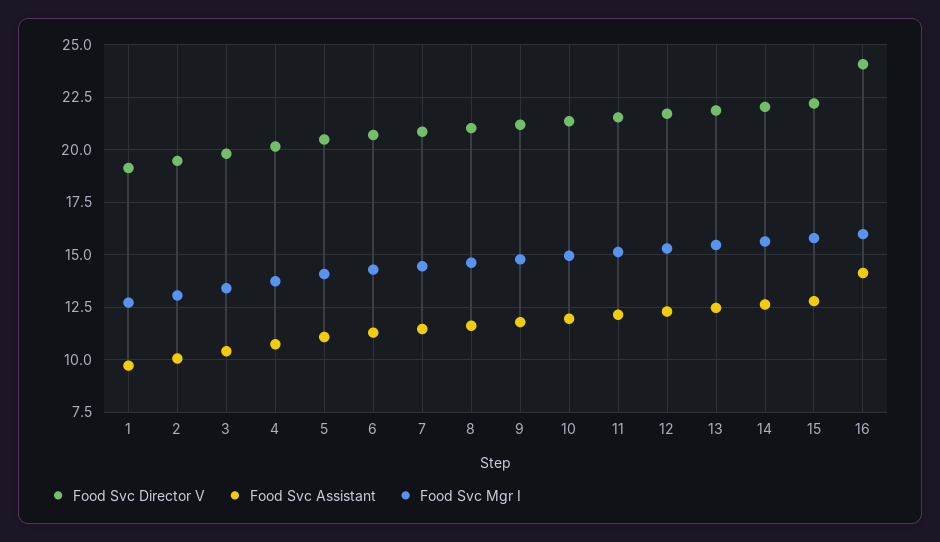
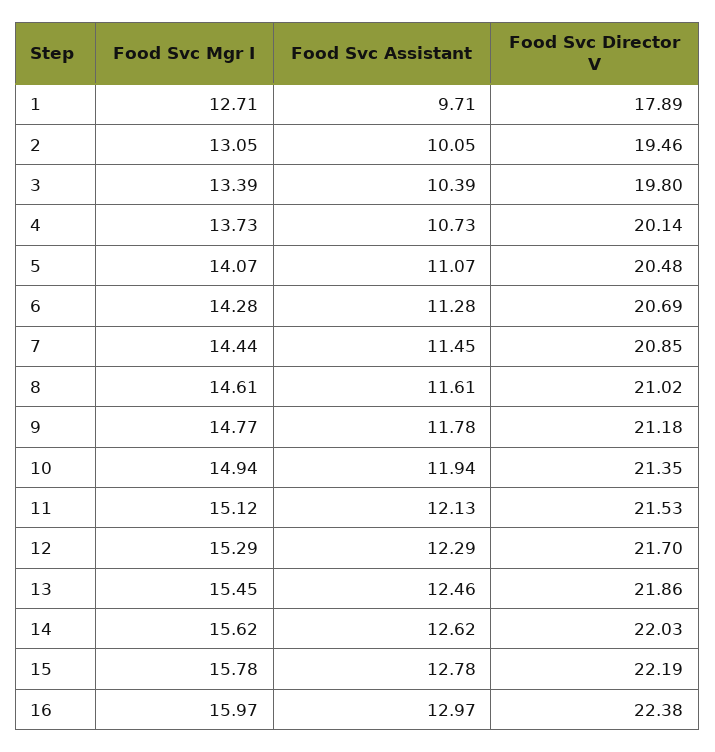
Food Svc Director V, 1: 19 -> 17.89
Food Svc Director V, 16: 24 -> 22.38
Food Svc Assistant, 16: 14 -> 12.97

